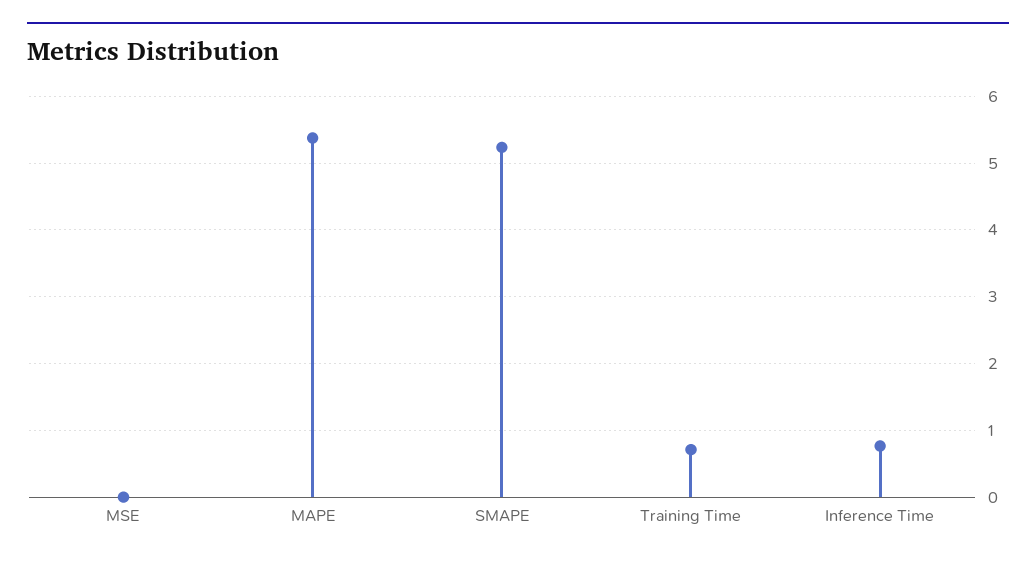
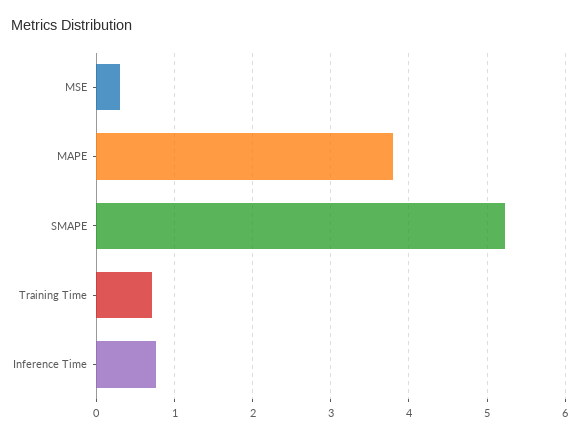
MSE: 0 -> 0.3
MAPE: 5.4 -> 3.8

